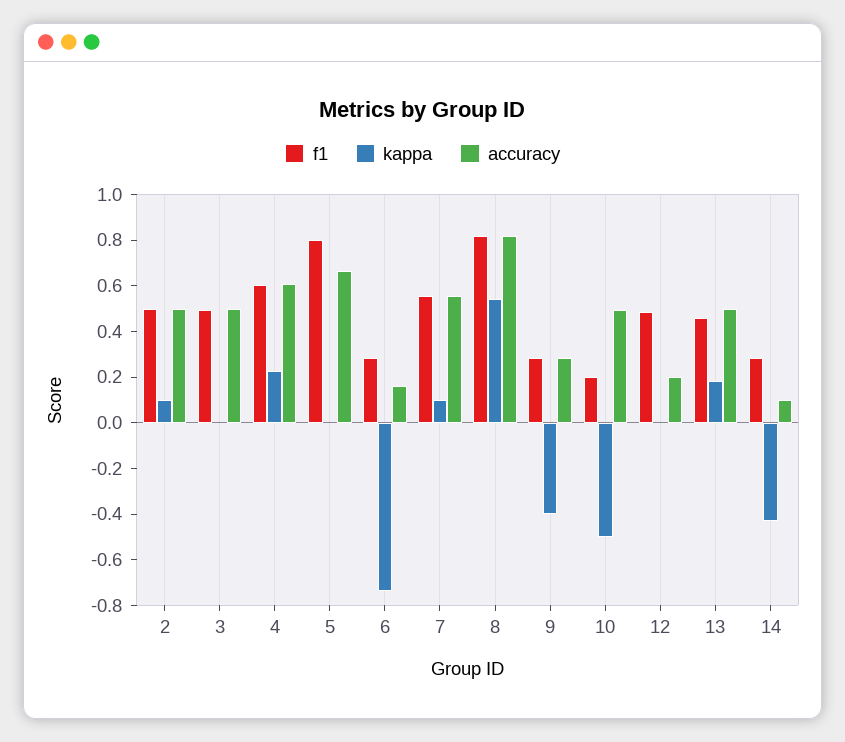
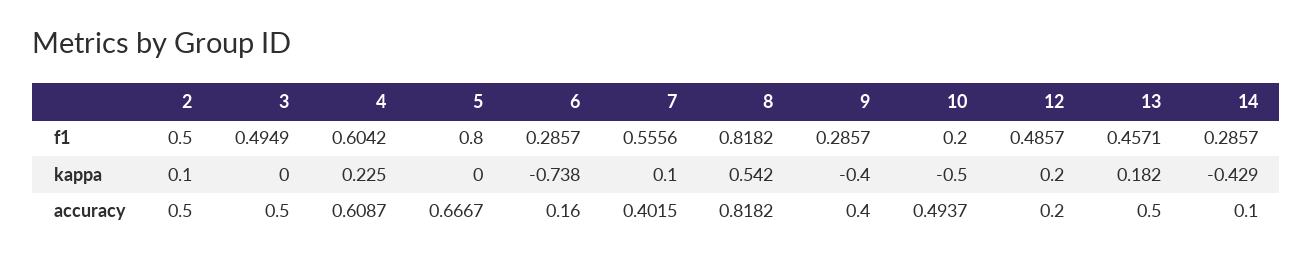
accuracy, 7: 0.55 -> 0.4015
accuracy, 9: 0.3 -> 0.4
kappa, 12: 0 -> 0.2

